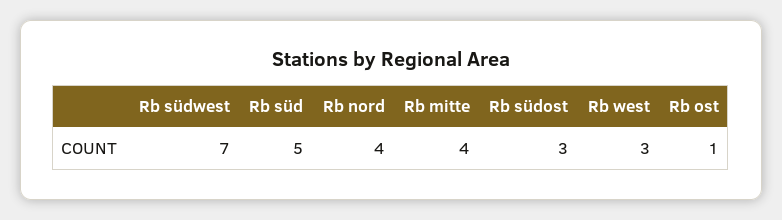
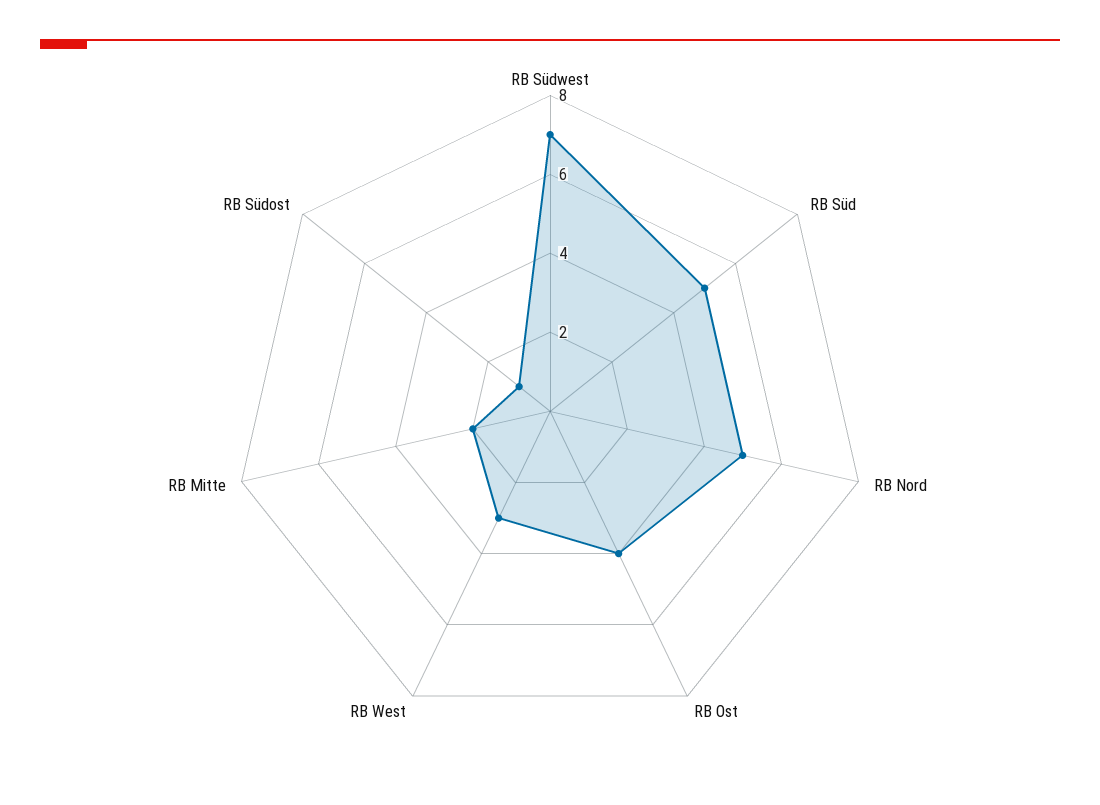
Rb nord: 4 -> 5
Rb mitte: 4 -> 2
Rb südost: 3 -> 1
Rb ost: 1 -> 4

